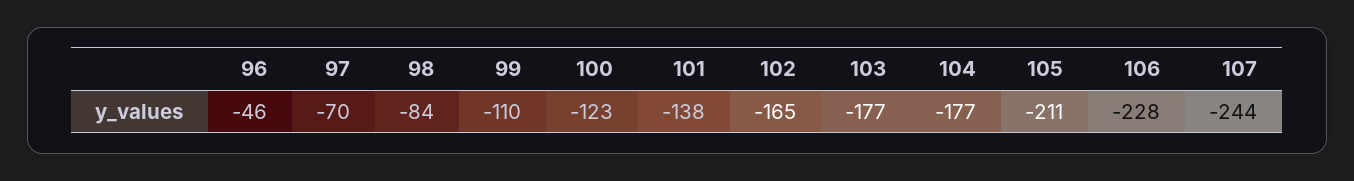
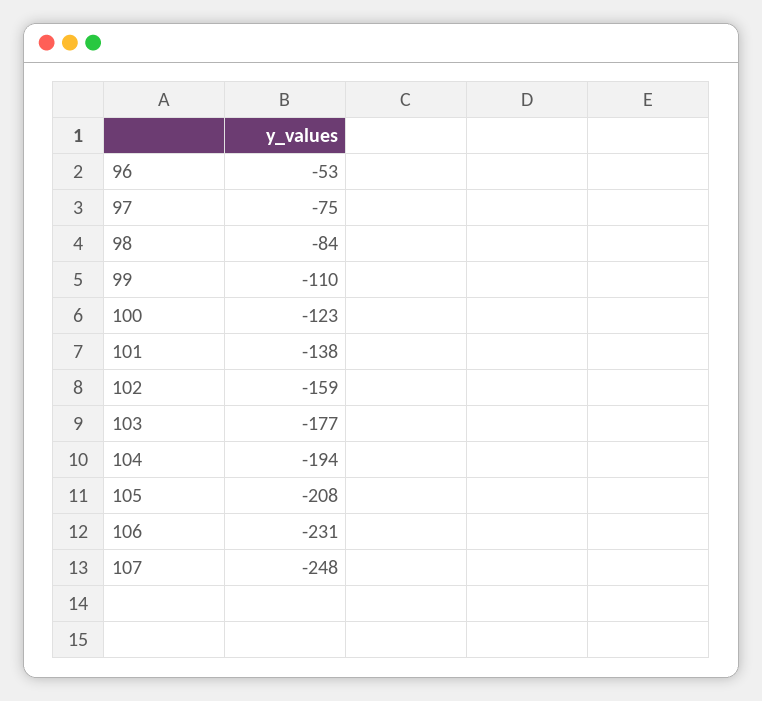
96: -46 -> -53
97: -70 -> -75
102: -165 -> -159
104: -177 -> -194
105: -211 -> -208
106: -228 -> -231
107: -244 -> -248

